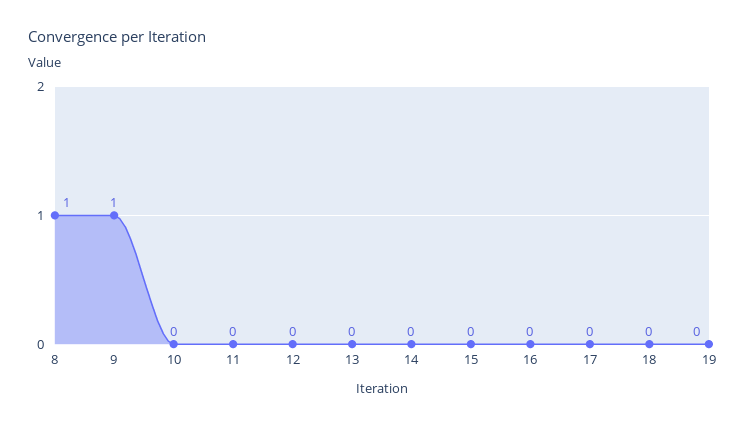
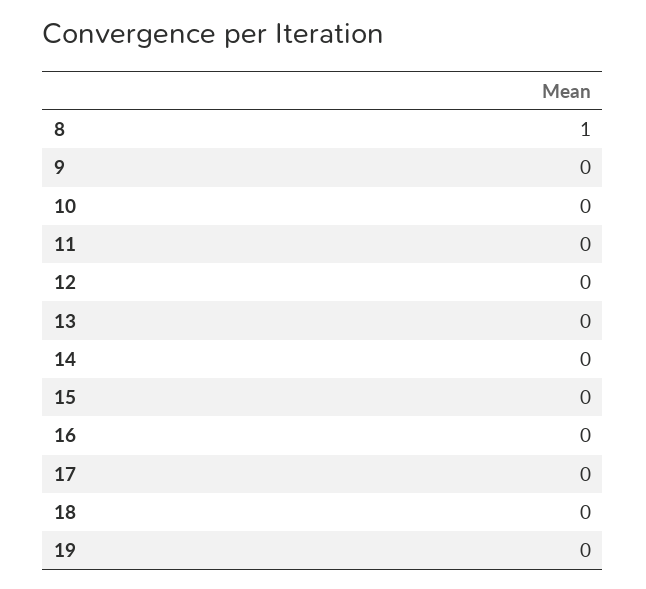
9: 1 -> 0

